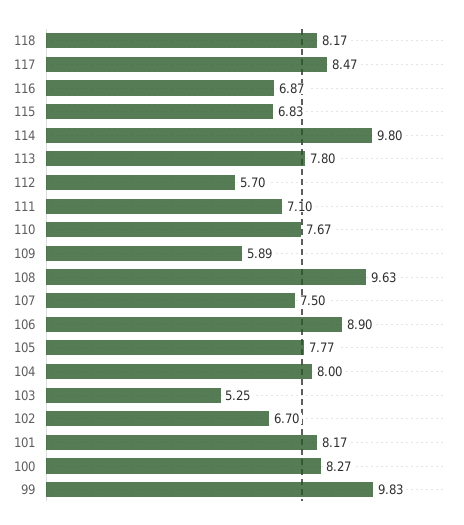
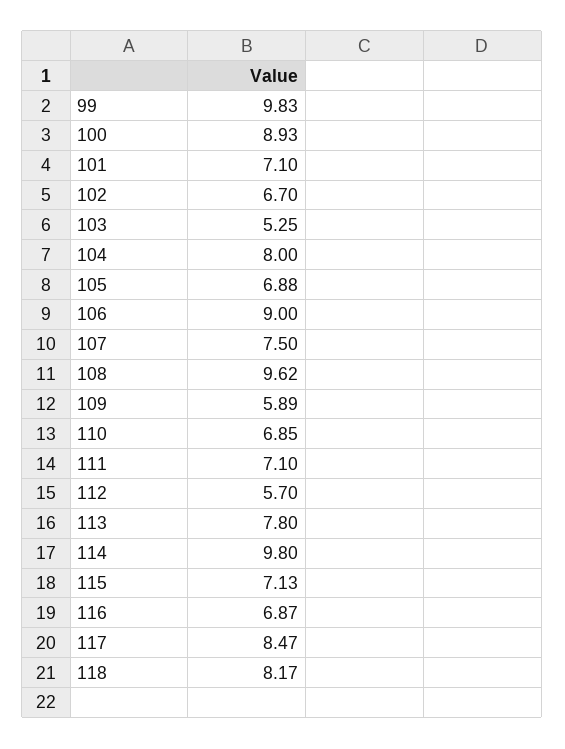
115: 6.83 -> 7.13
110: 7.67 -> 6.85
108: 9.63 -> 9.62
106: 8.9 -> 9
105: 7.77 -> 6.88
101: 8.17 -> 7.1
100: 8.27 -> 8.93

